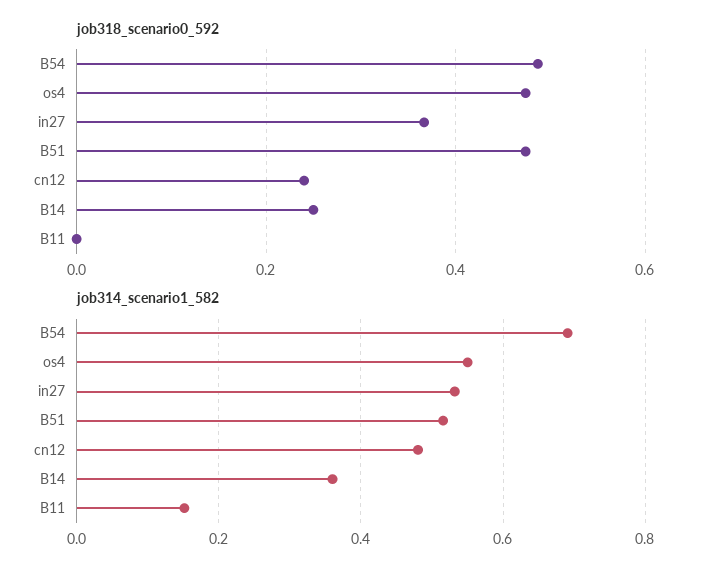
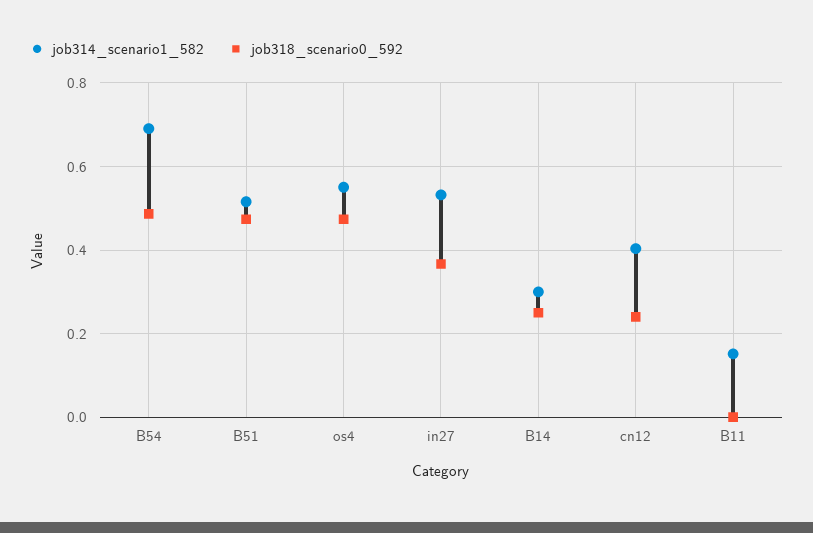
job314_scenario1_582, cn12: 0.48 -> 0.4
job314_scenario1_582, B14: 0.36 -> 0.3

